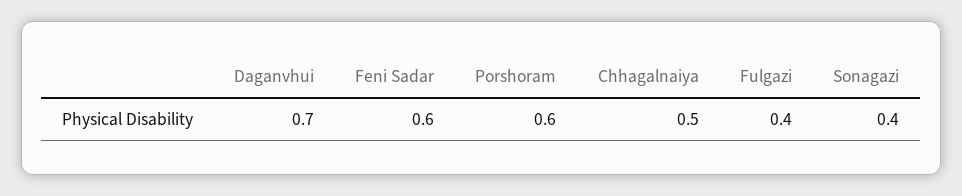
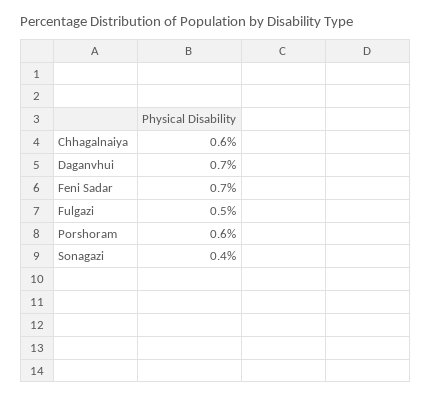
Feni Sadar: 0.6 -> 0.7
Chhagalnaiya: 0.5 -> 0.6
Fulgazi: 0.4 -> 0.5

